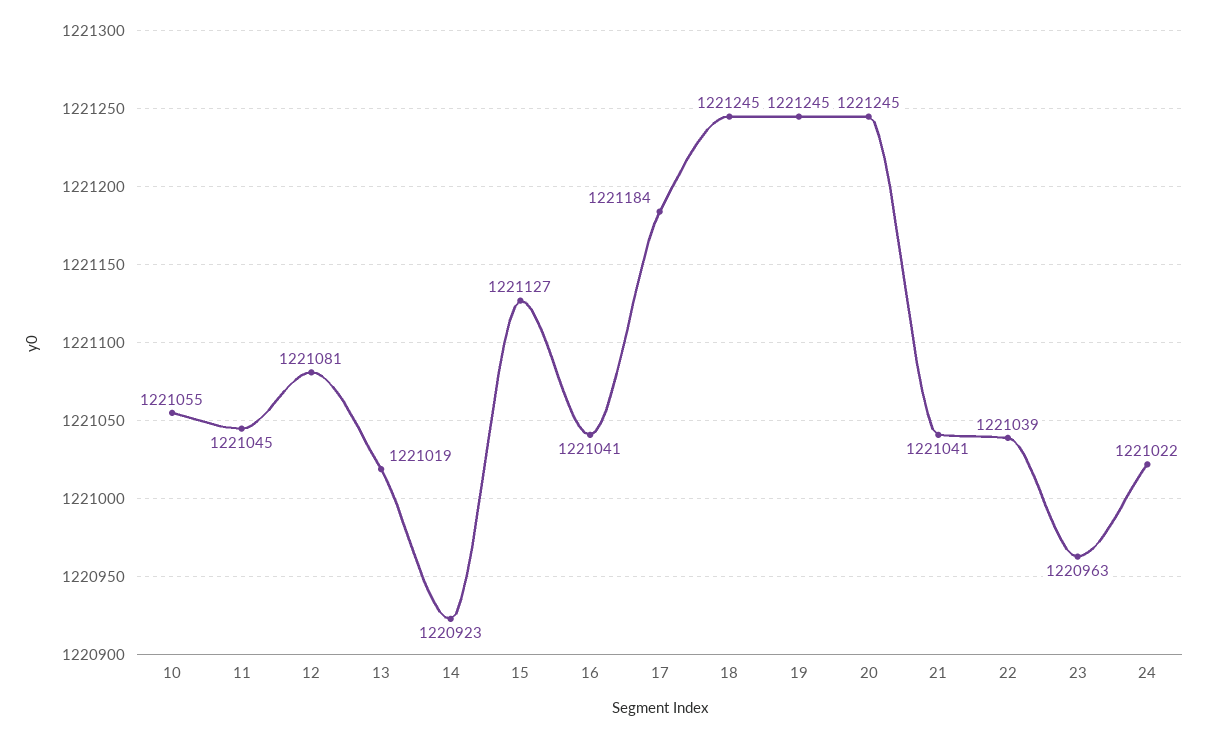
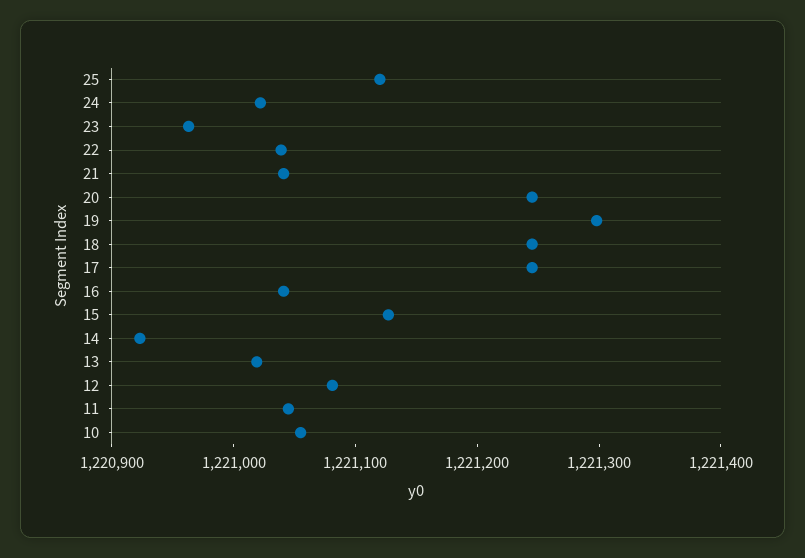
17: 1221184 -> 1221240
19: 1221245 -> 1221300
25: none -> 1221120

